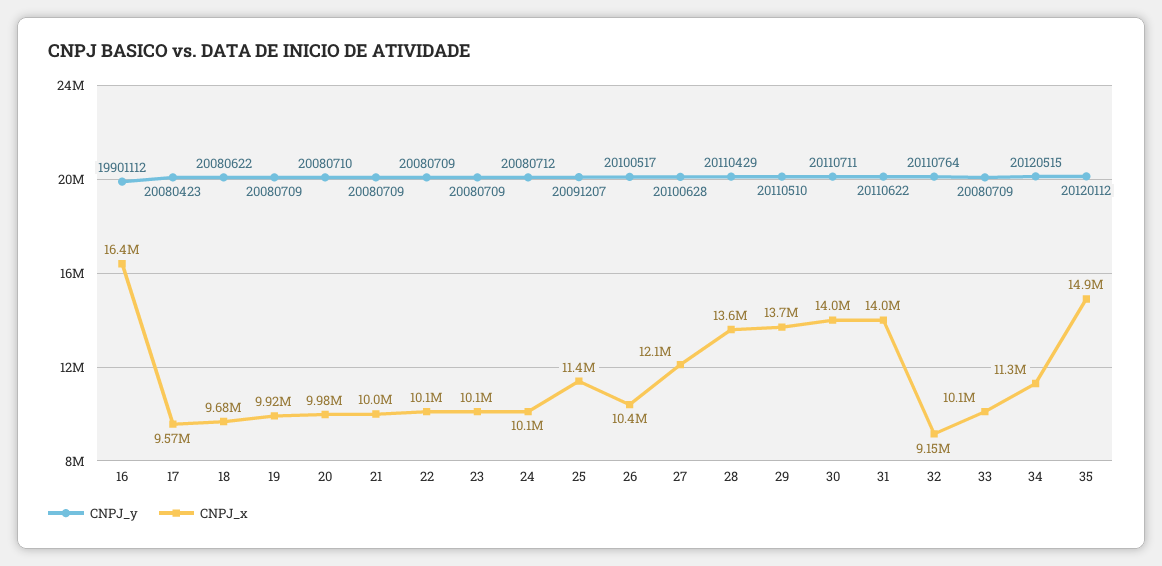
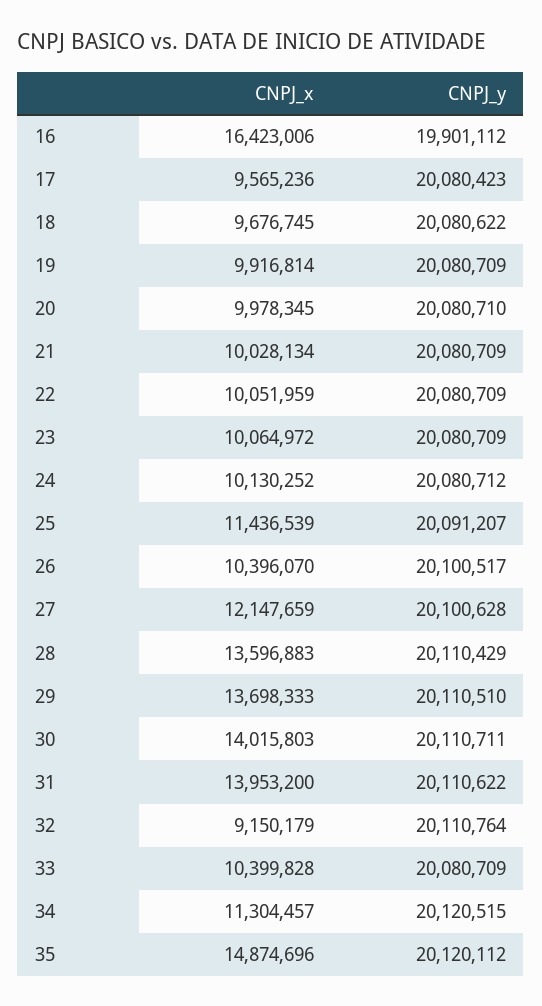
CNPJ_x, 33: 10100000 -> 10399828

